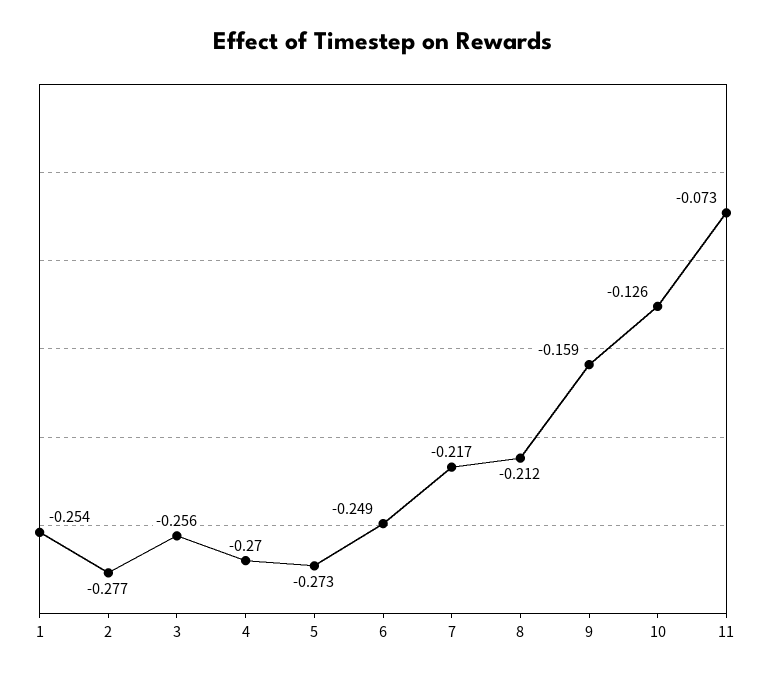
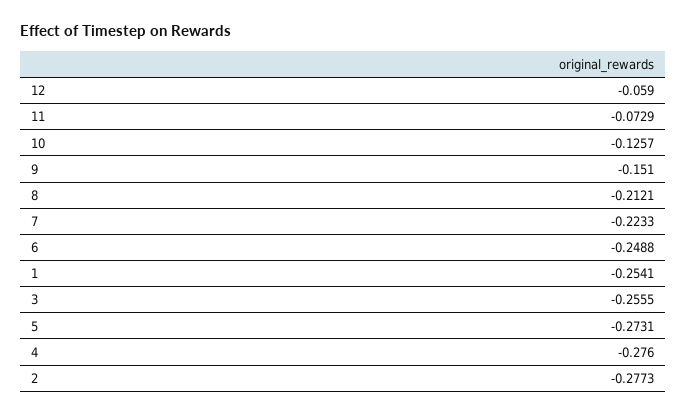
4: -0.27 -> -0.276
7: -0.217 -> -0.2233
9: -0.159 -> -0.151
12: none -> -0.059

